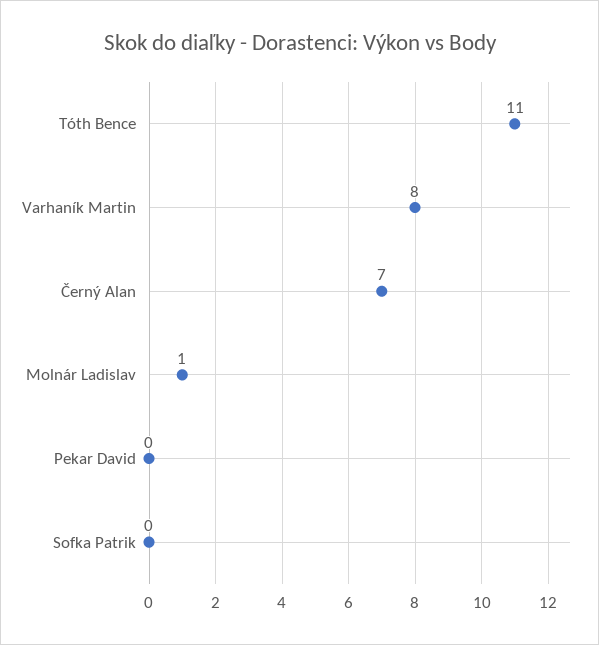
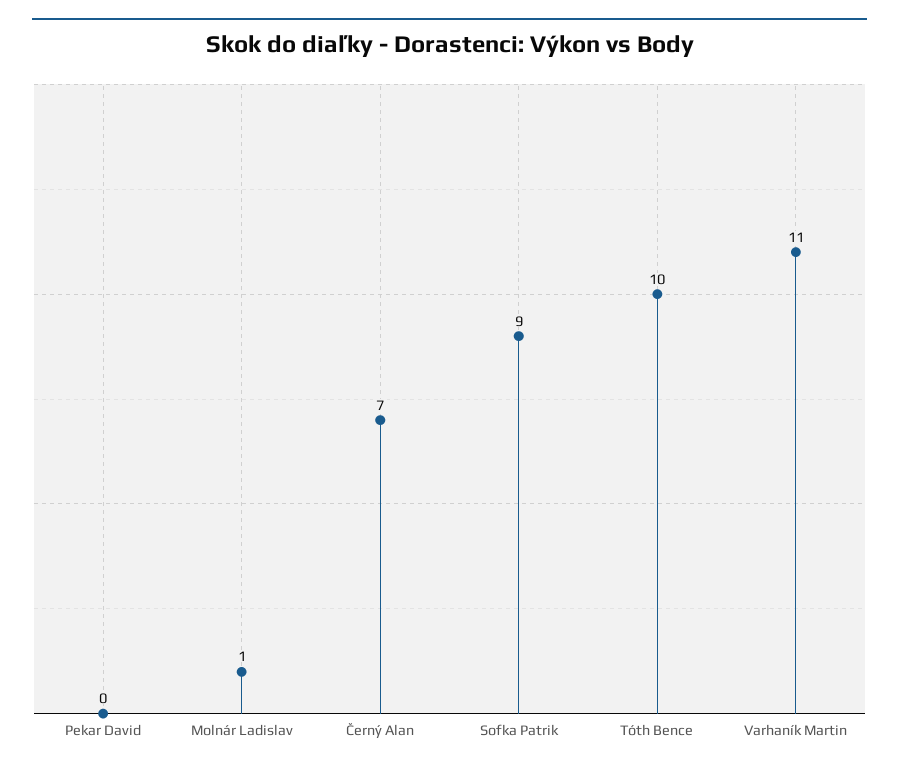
Tóth Bence: 11 -> 10
Varhaník Martin: 8 -> 11
Sofka Patrik: 0 -> 9

